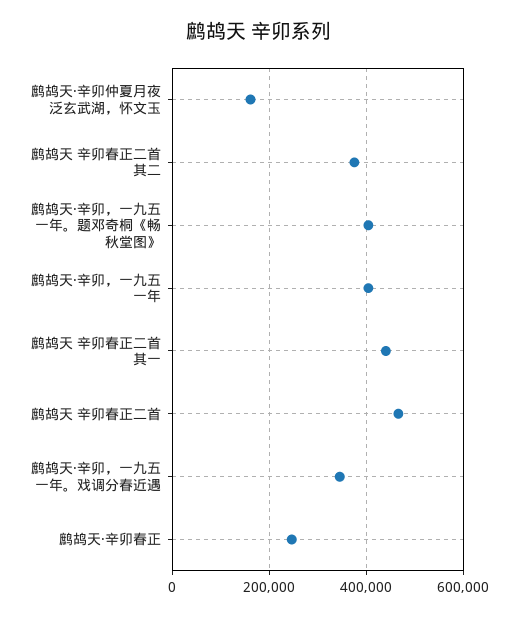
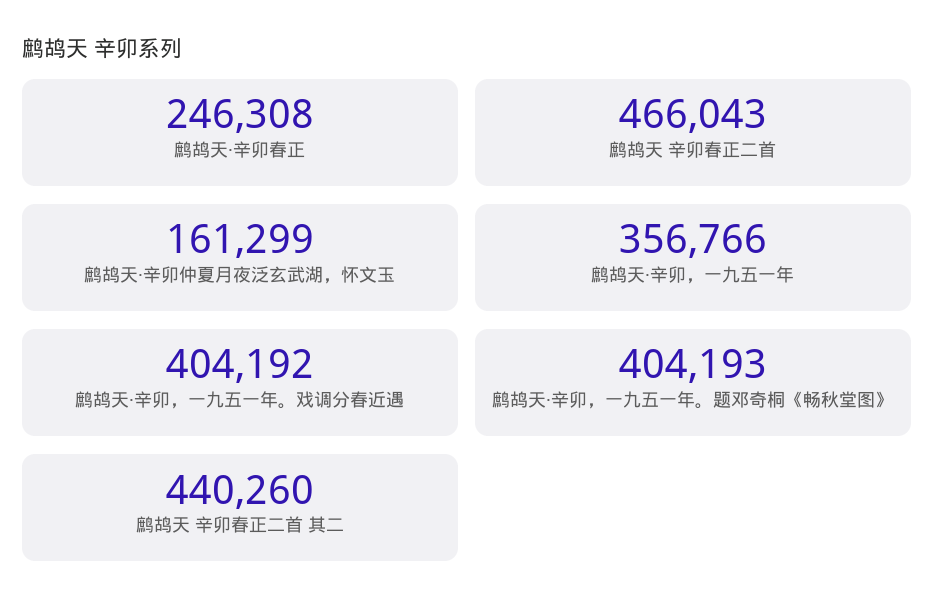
鹧鸪天 辛卯春正二首 其二: 380000 -> 440260
鹧鸪天·辛卯，一九五一年: 400000 -> 356766
鹧鸪天 辛卯春正二首 其一: 440000 -> none
鹧鸪天·辛卯，一九五一年。戏调分春近遇: 340000 -> 404192

